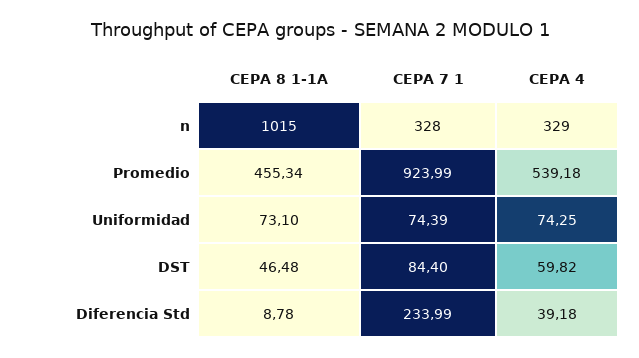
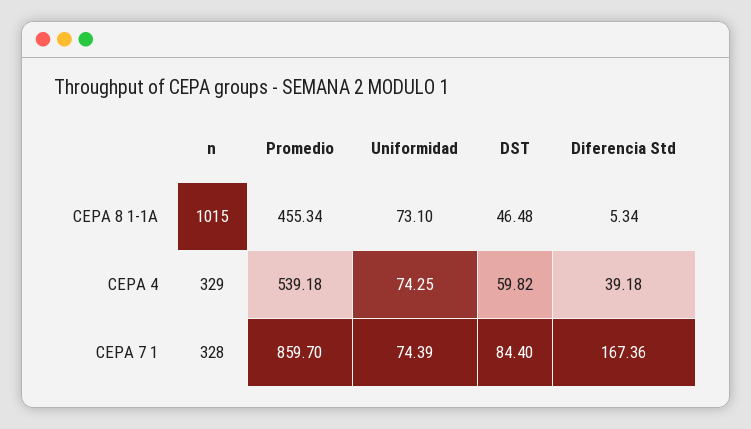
CEPA 7 1, Promedio: 923.99 -> 859.7
CEPA 8 1-1A, Diferencia Std: 8.78 -> 5.34
CEPA 7 1, Diferencia Std: 233.99 -> 167.36

